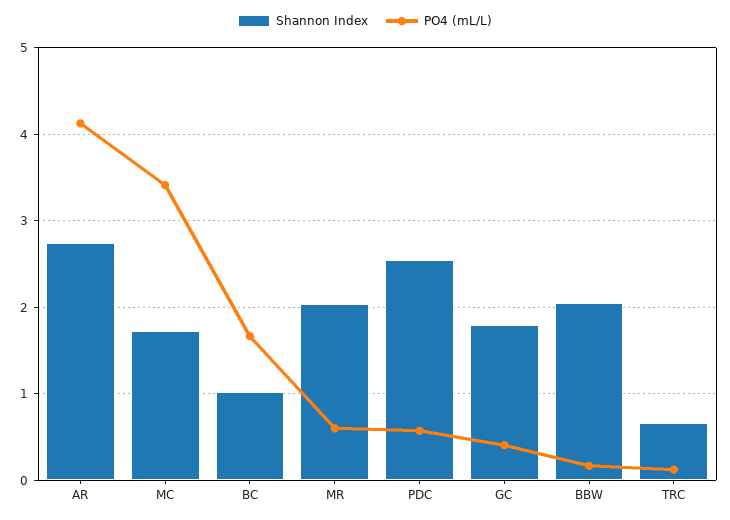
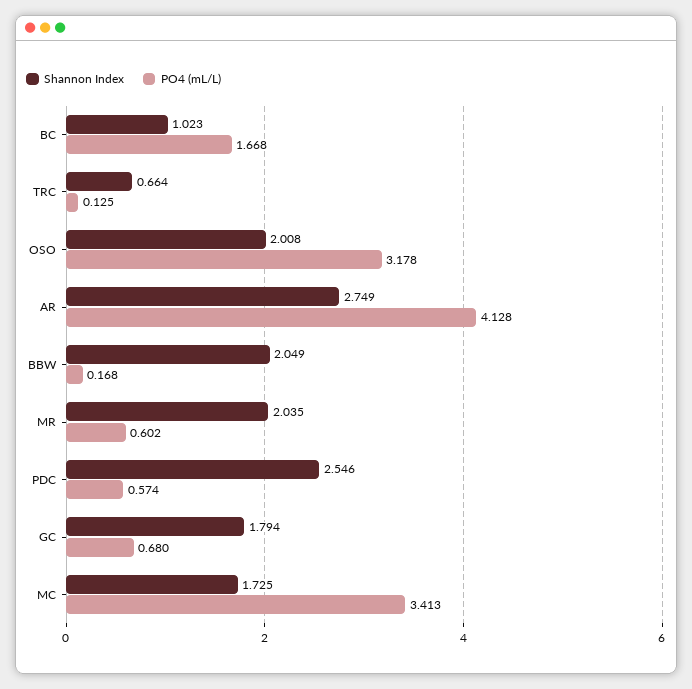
PO4 (mL/L), GC: 0.4 -> 0.68
Shannon Index, OSO: none -> 2.008
PO4 (mL/L), OSO: none -> 3.178

